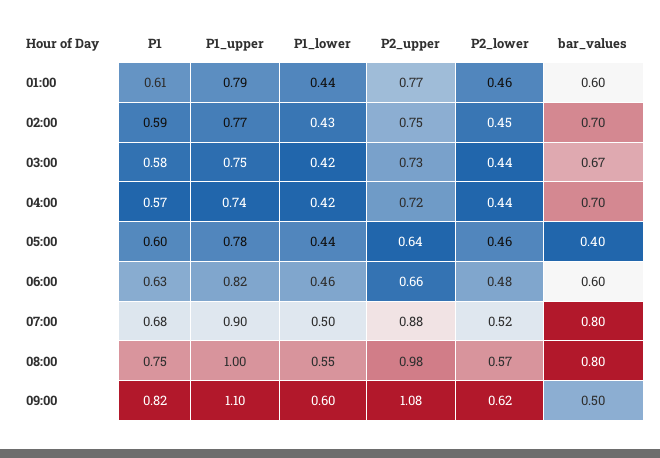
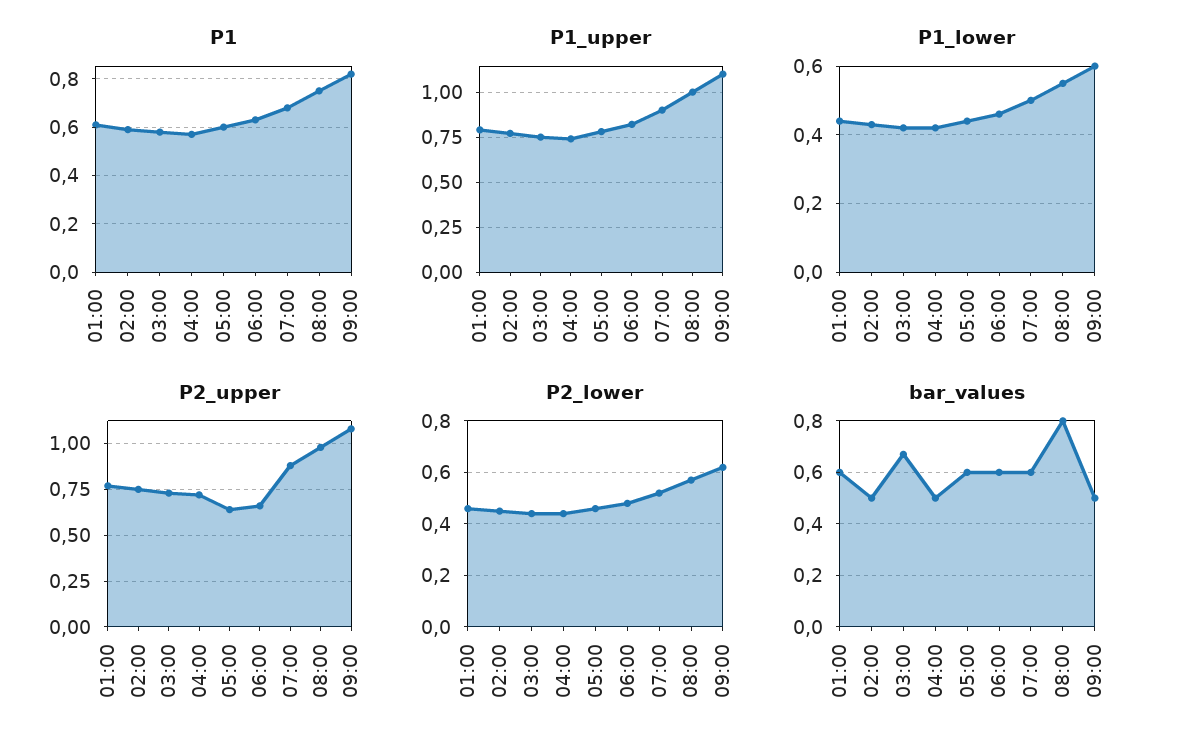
bar_values, 02:00: 0.7 -> 0.5
bar_values, 04:00: 0.7 -> 0.5
bar_values, 05:00: 0.4 -> 0.6
bar_values, 07:00: 0.8 -> 0.6

